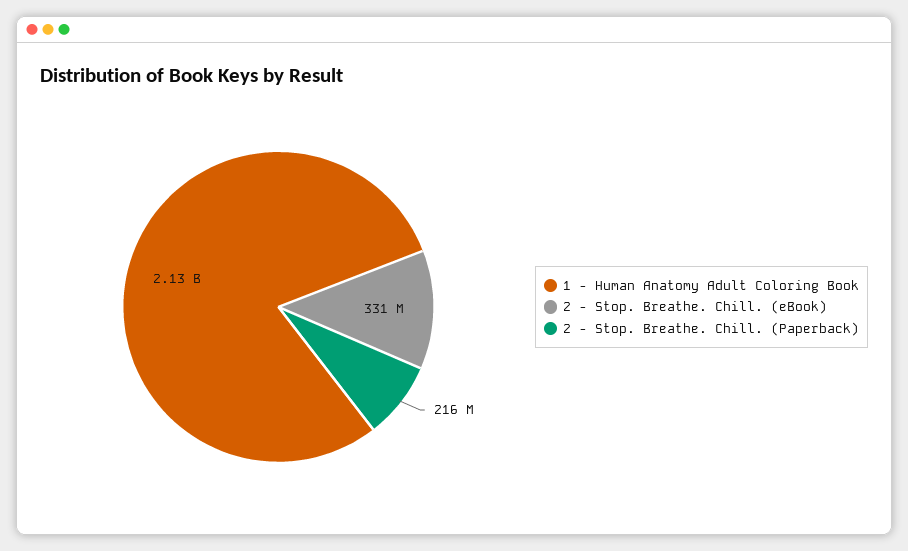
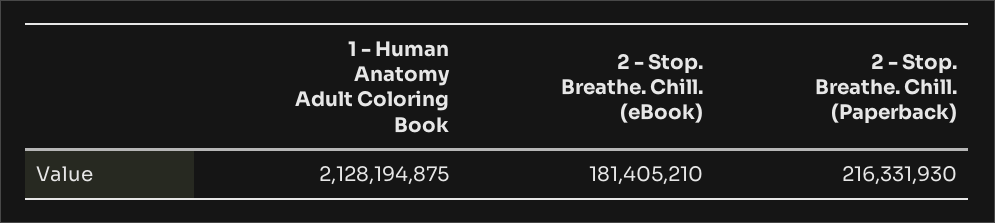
2 - Stop. Breathe. Chill. (eBook): 331000000 -> 181405210

